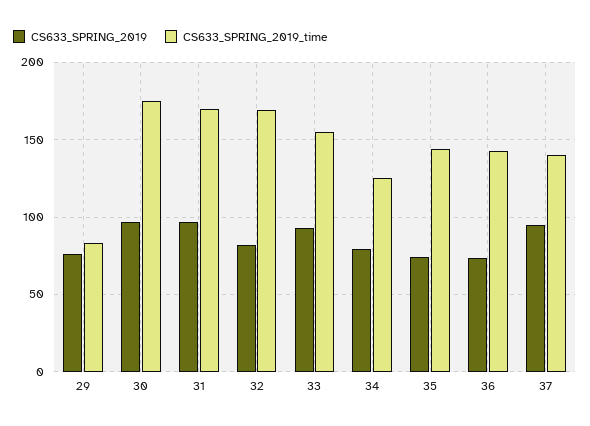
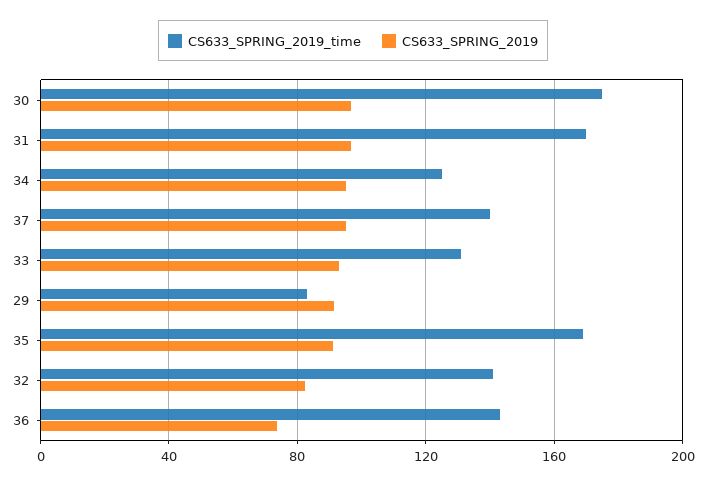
CS633_SPRING_2019, 29: 75 -> 90
CS633_SPRING_2019_time, 32: 170 -> 140
CS633_SPRING_2019_time, 33: 155 -> 130
CS633_SPRING_2019, 34: 80 -> 95
CS633_SPRING_2019, 35: 75 -> 90
CS633_SPRING_2019_time, 35: 145 -> 170

